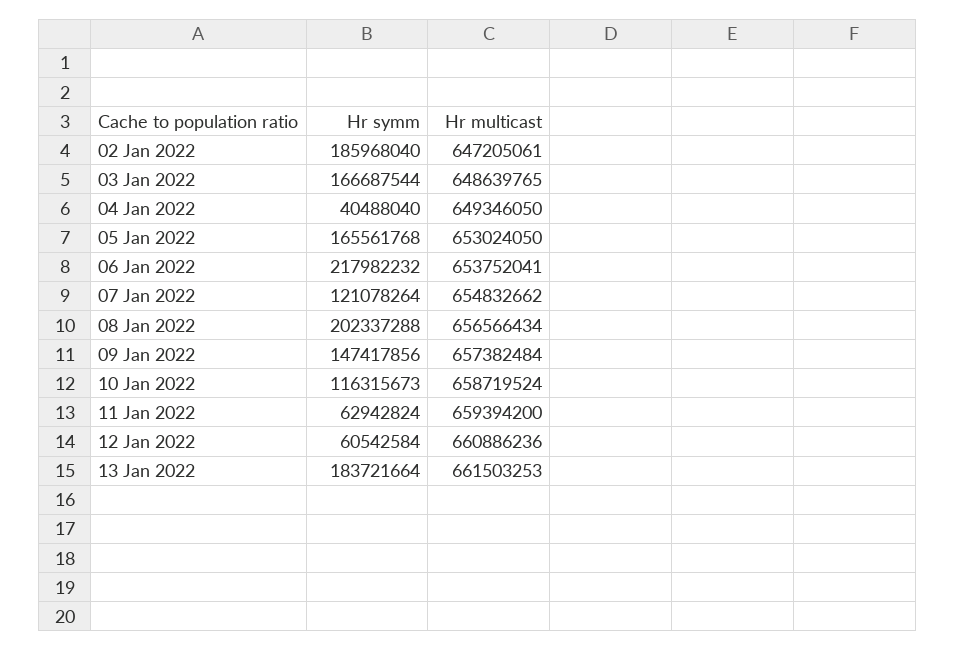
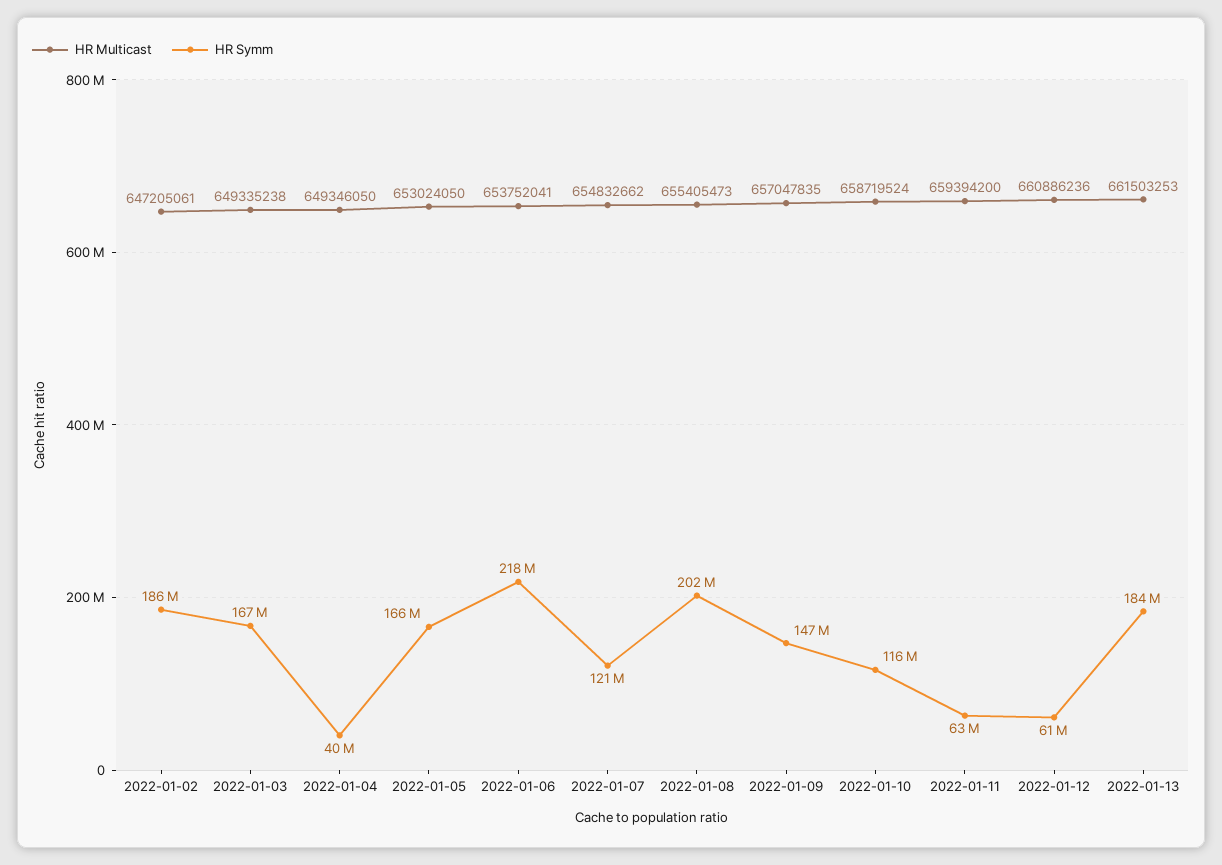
Hr multicast, 03 Jan 2022: 648639765 -> 649335238
Hr multicast, 08 Jan 2022: 656566434 -> 655405473
Hr multicast, 09 Jan 2022: 657382484 -> 657047835

